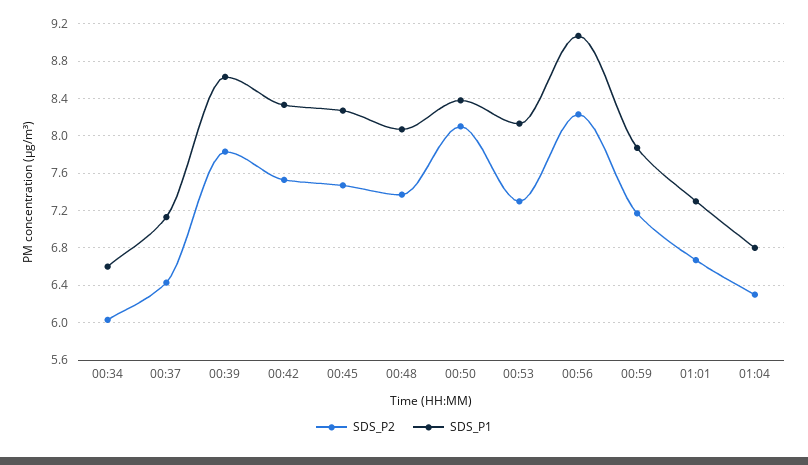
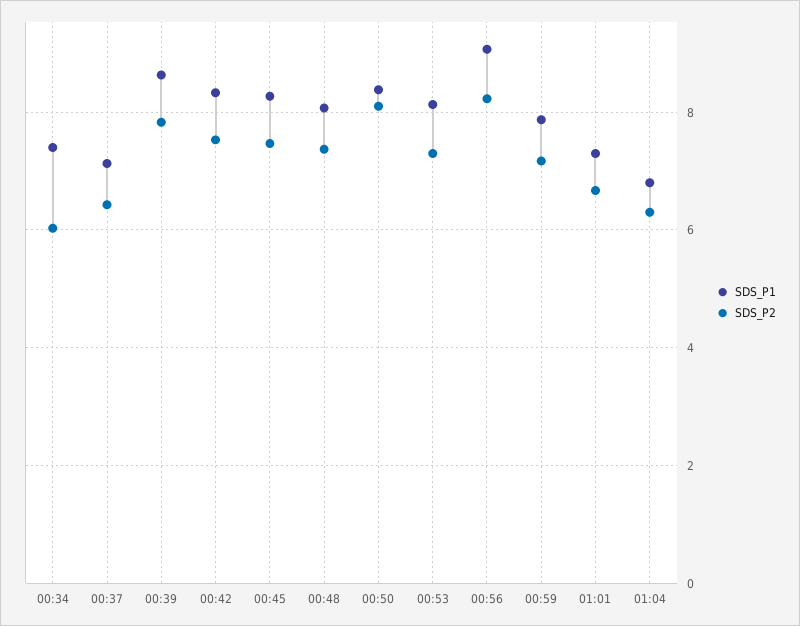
SDS_P1, 00:34: 6.6 -> 7.4

